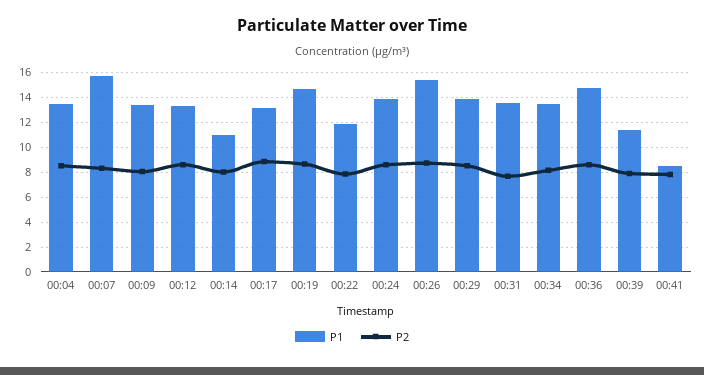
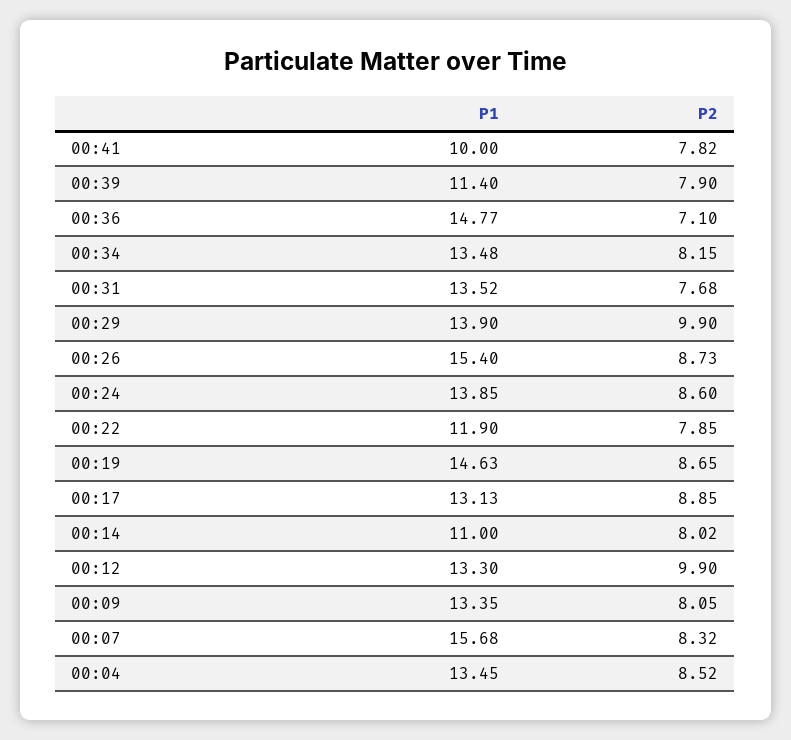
P2, 00:12: 8.5 -> 9.9
P2, 00:29: 8.5 -> 9.9
P2, 00:36: 8.5 -> 7.1
P1, 00:41: 8.5 -> 10

